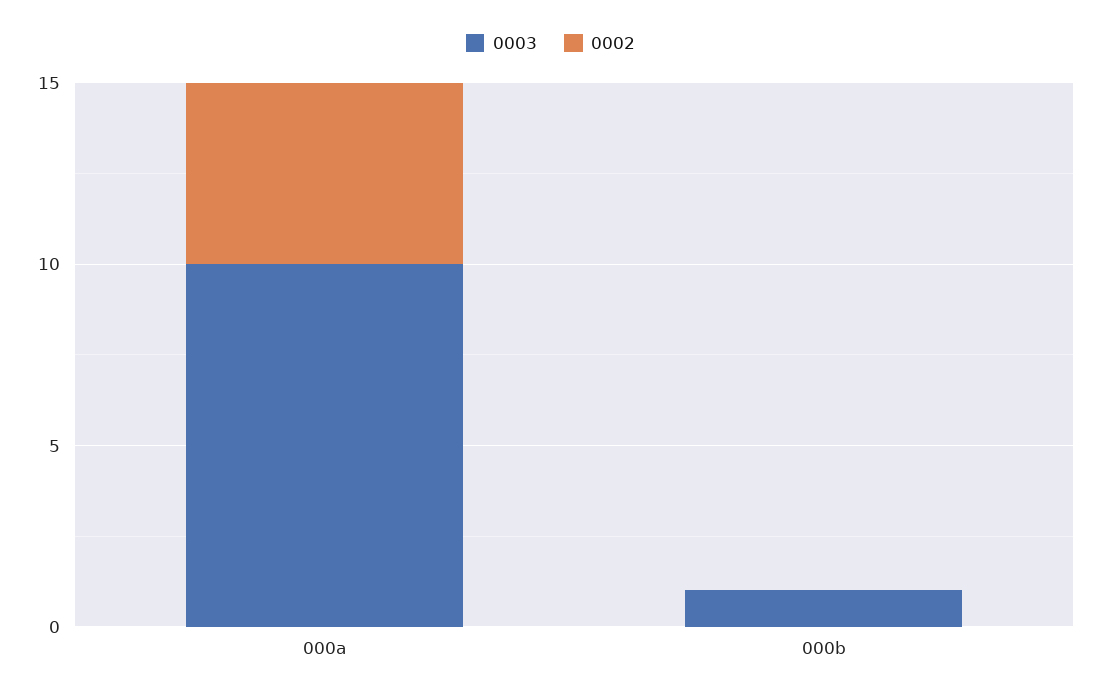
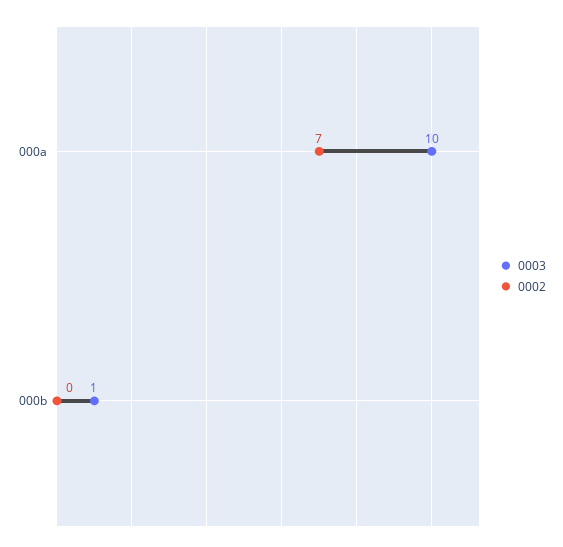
0002, 000a: 5 -> 7

